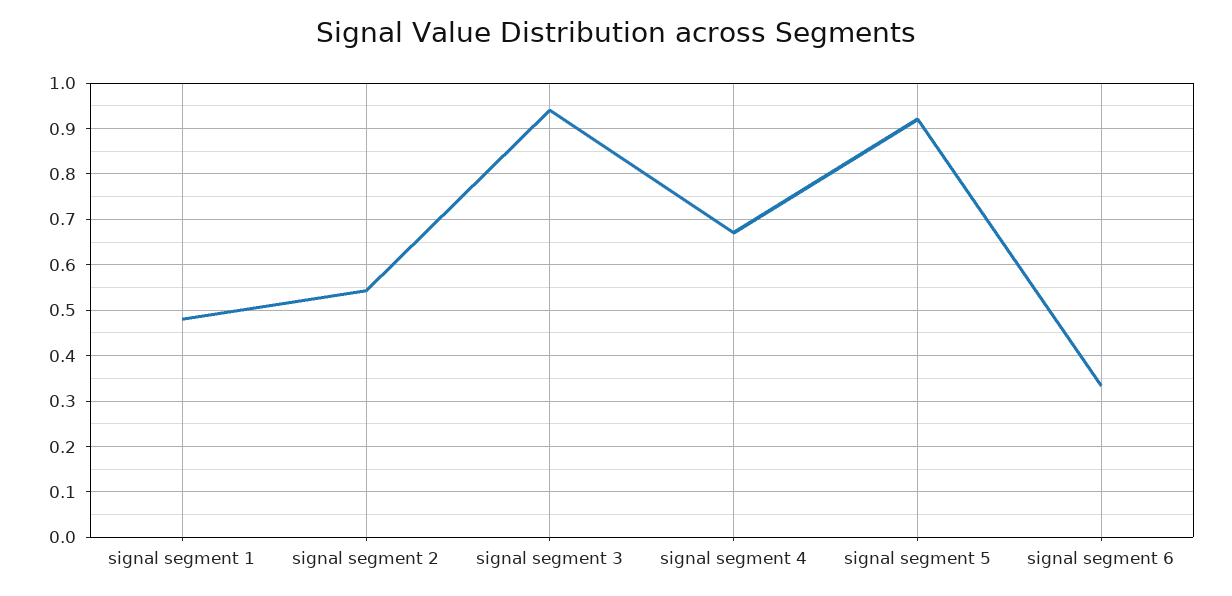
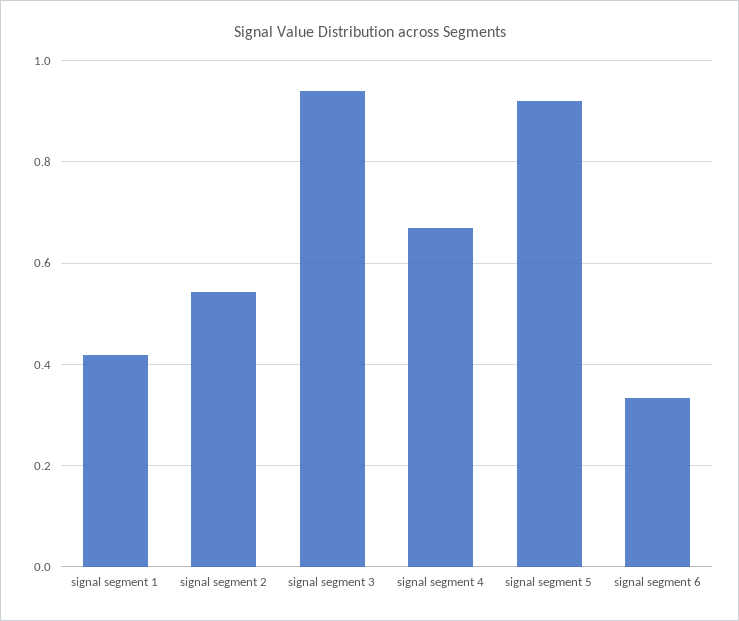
signal segment 1: 0.48 -> 0.42

